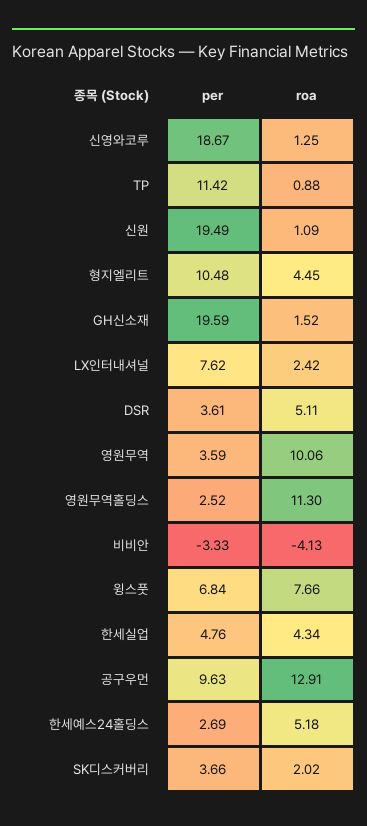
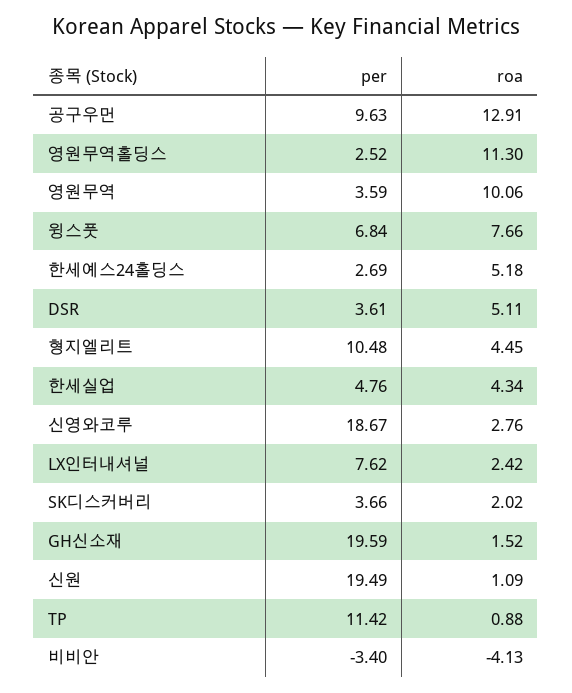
roa, 신영와코루: 1.25 -> 2.76
per, 비비안: -3.33 -> -3.4

